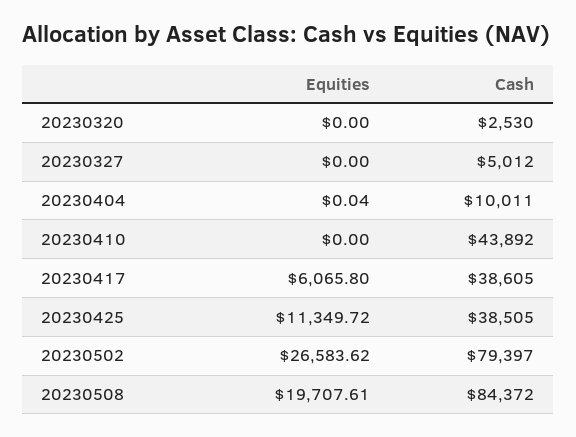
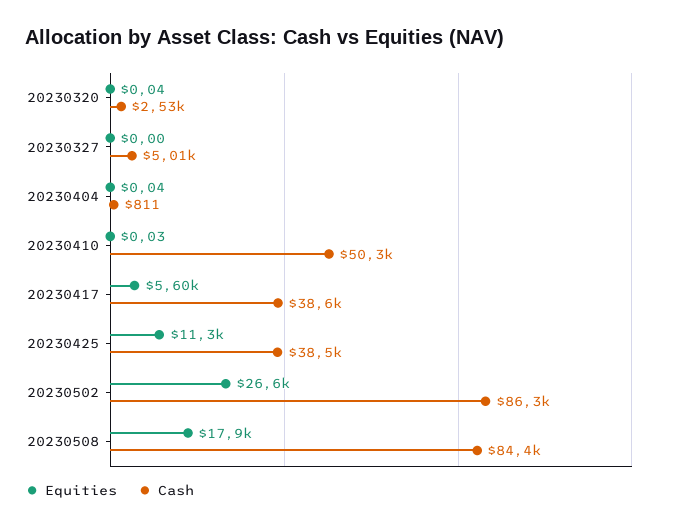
Equities, 20230320: 0 -> 0.04
Cash, 20230404: 10011 -> 811
Equities, 20230410: 0 -> 0.03
Cash, 20230410: 43892 -> 50300
Equities, 20230417: 6065.8 -> 5600
Cash, 20230502: 79397 -> 86300
Equities, 20230508: 19707.61 -> 17900

